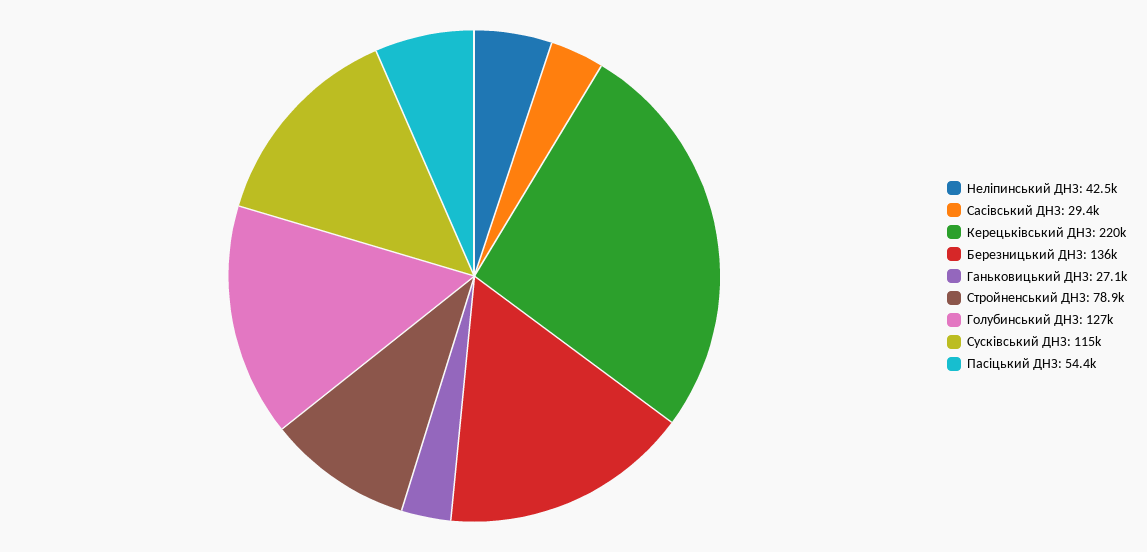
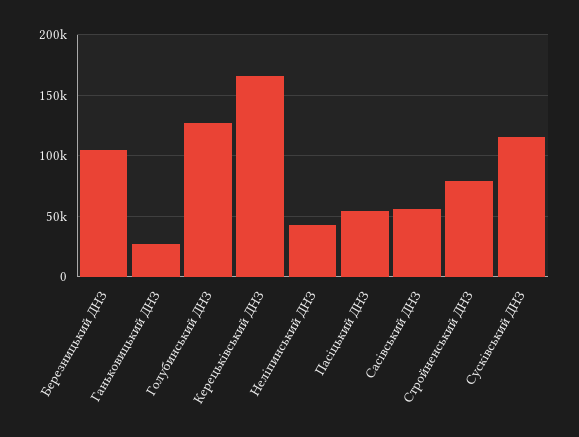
Сасівський ДНЗ: 29400 -> 55000
Керецьківський ДНЗ: 220000 -> 165000
Березницький ДНЗ: 136000 -> 105000

